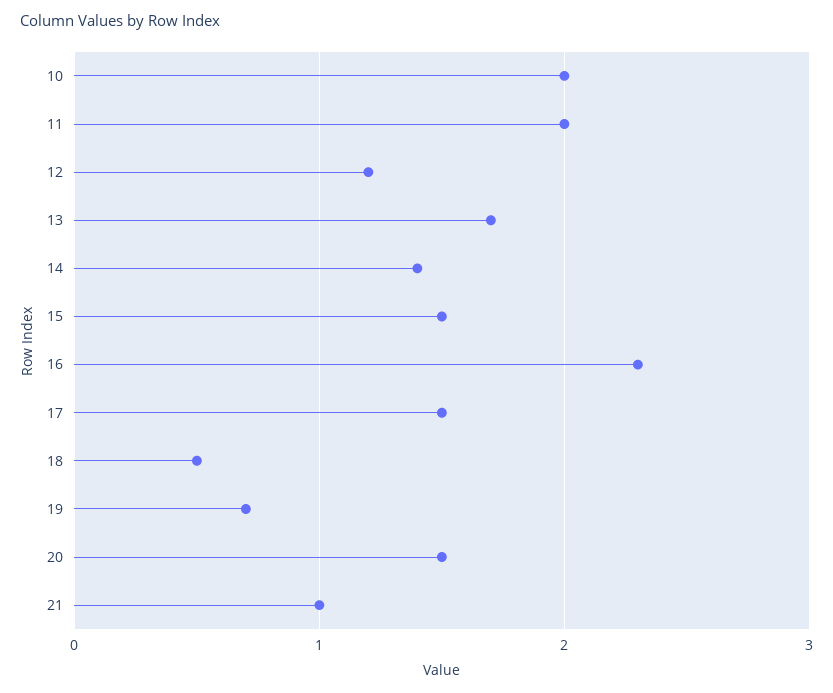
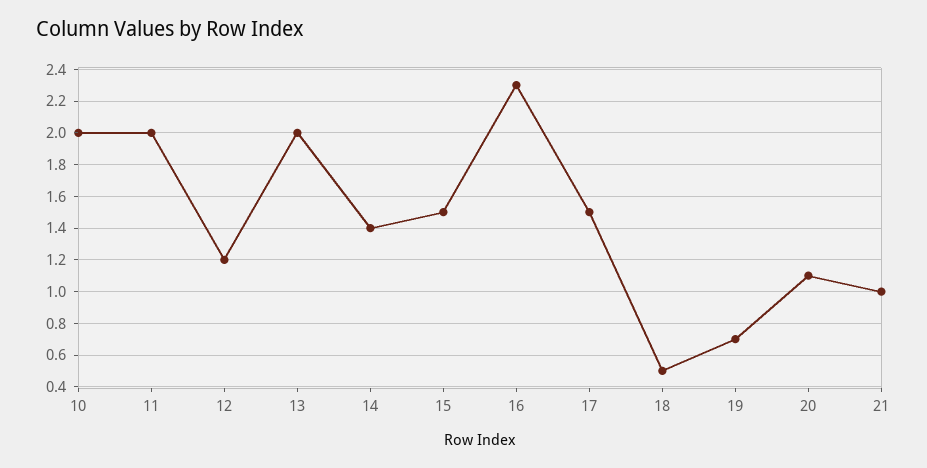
13: 1.7 -> 2
20: 1.5 -> 1.1

